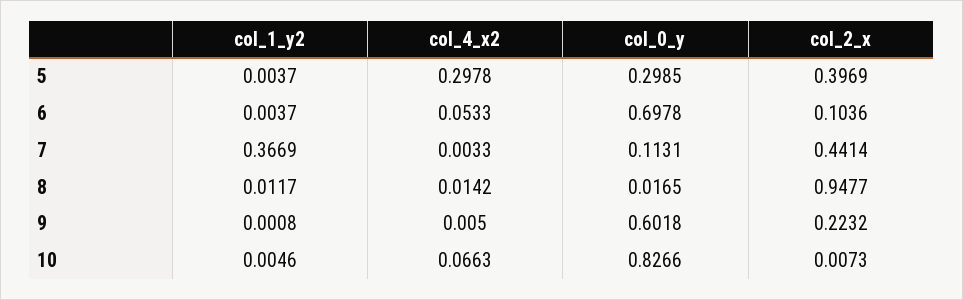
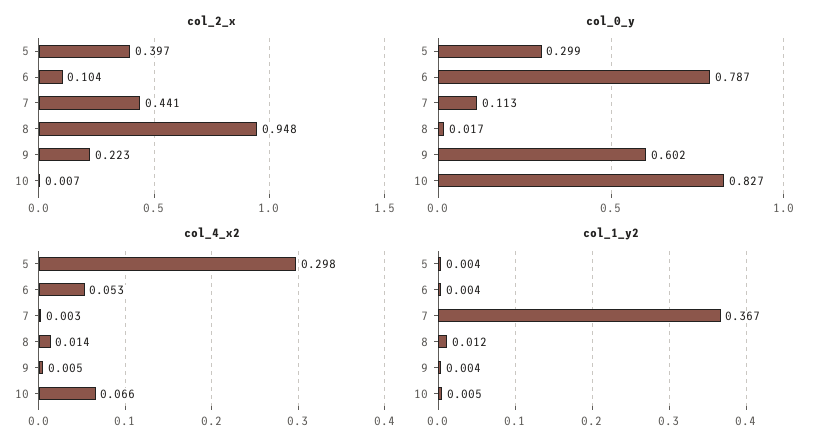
col_0_y, 6: 0.6978 -> 0.787
col_1_y2, 9: 0.0008 -> 0.004

